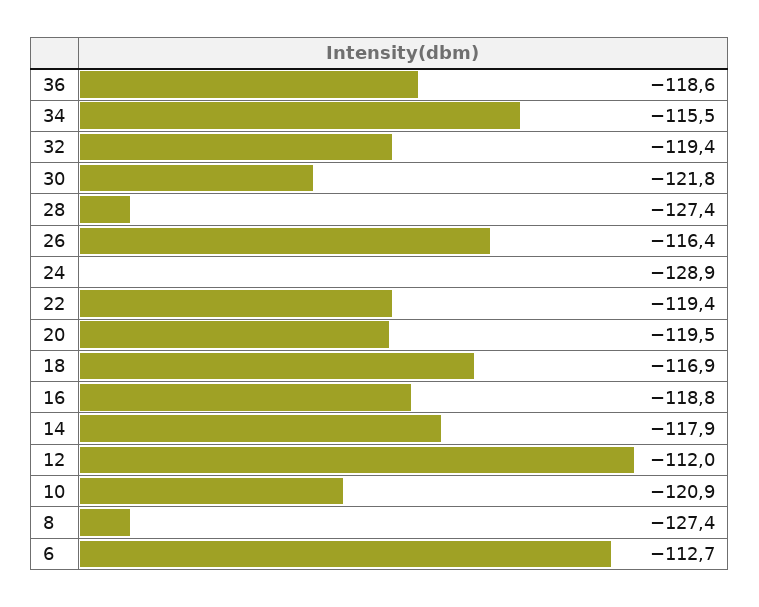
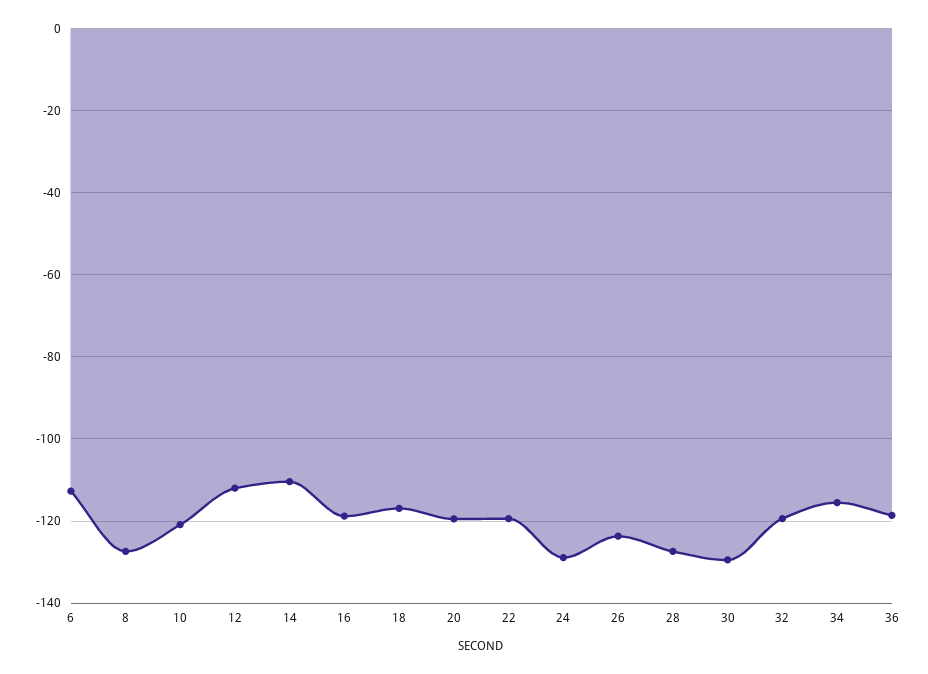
30: -121.8 -> -130
26: -116.4 -> -124
14: -117.9 -> -110

